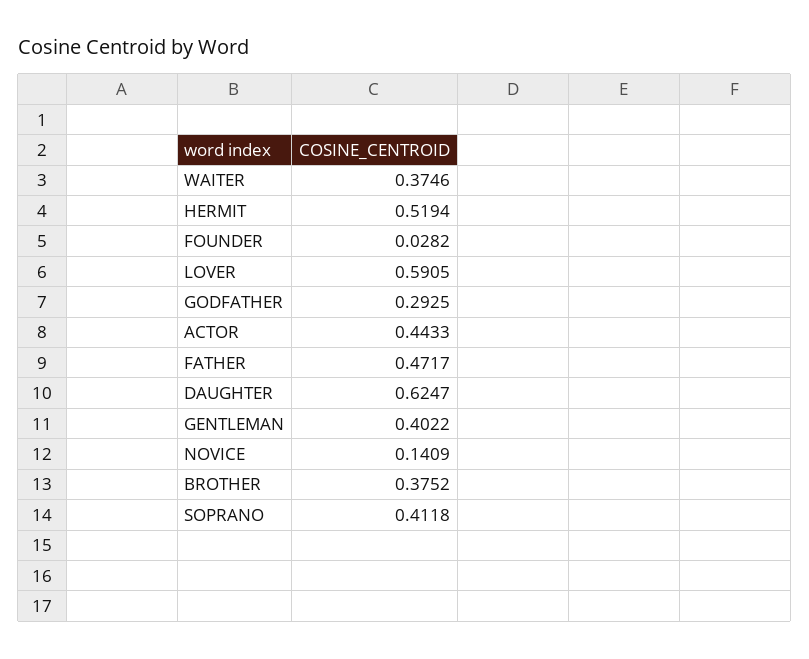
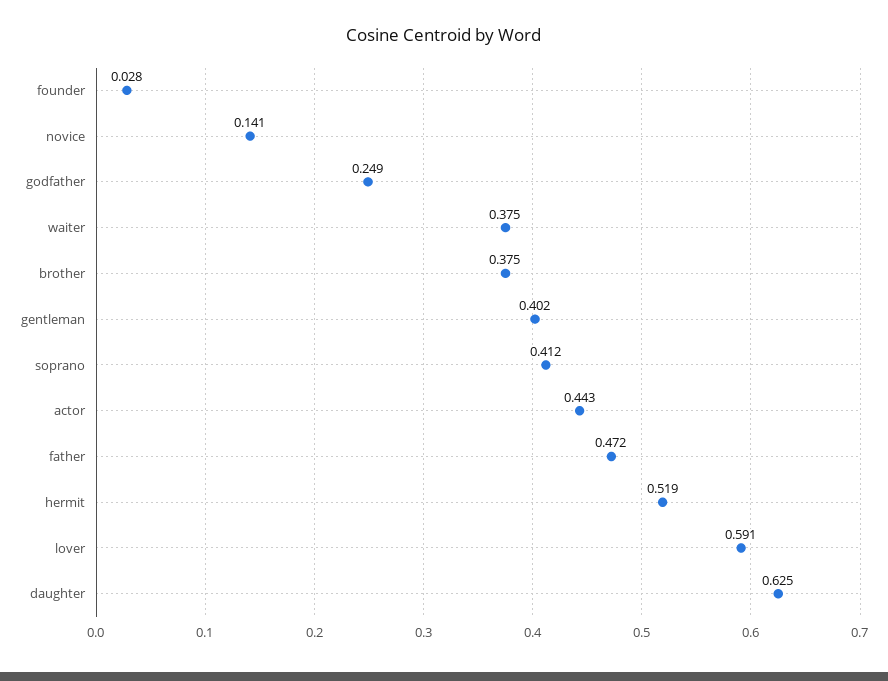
GODFATHER: 0.2925 -> 0.249

